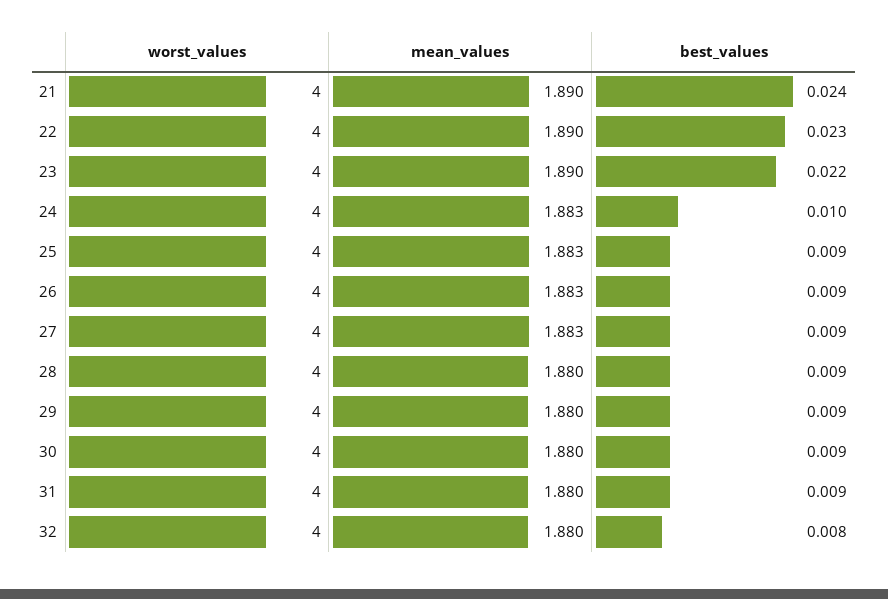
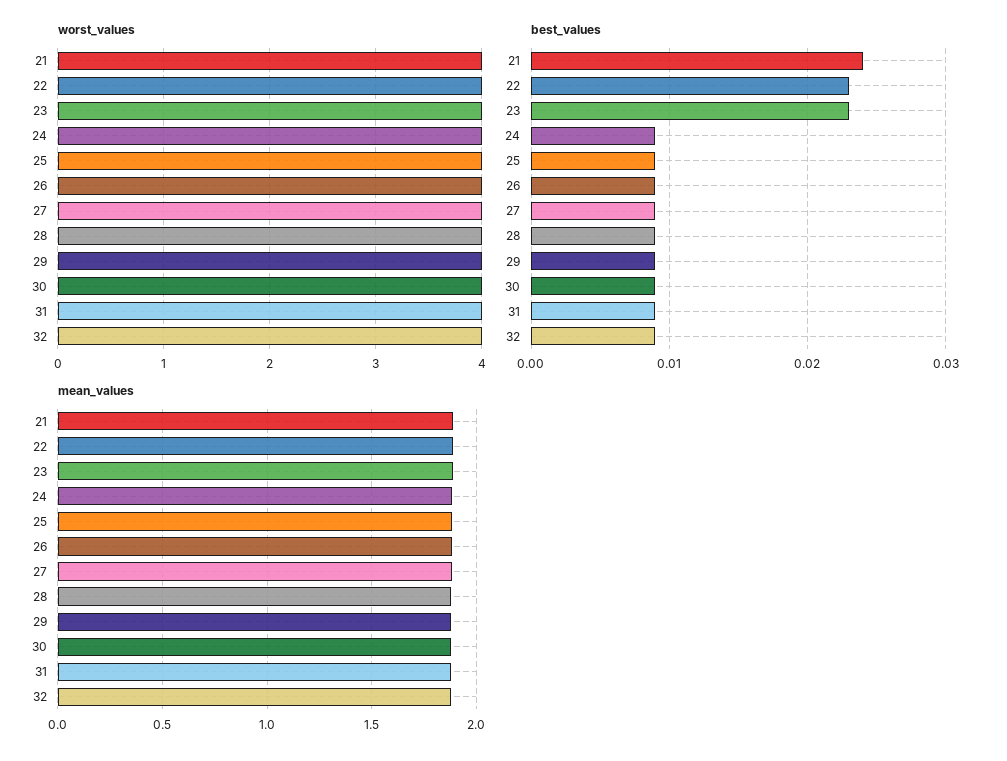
best_values, 23: 0.022 -> 0.023
best_values, 24: 0.01 -> 0.009
best_values, 32: 0.008 -> 0.009

